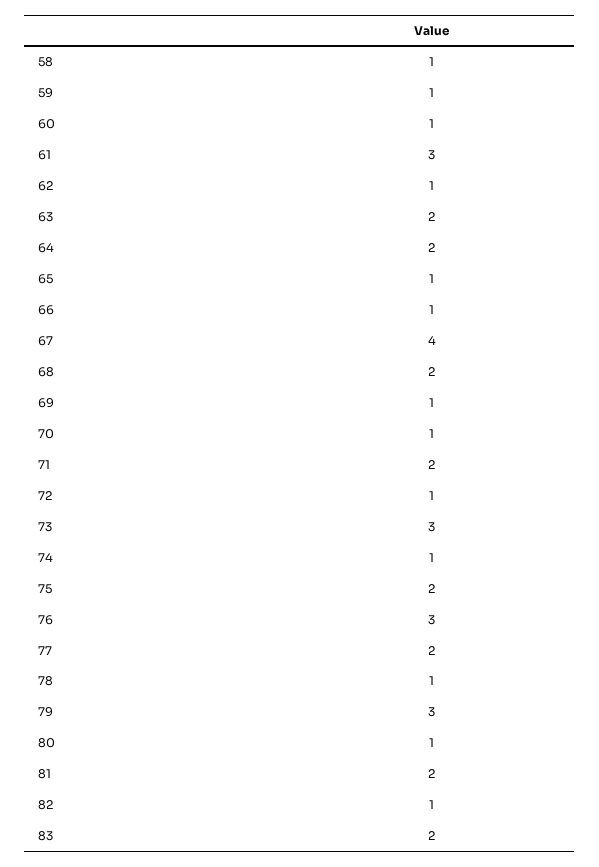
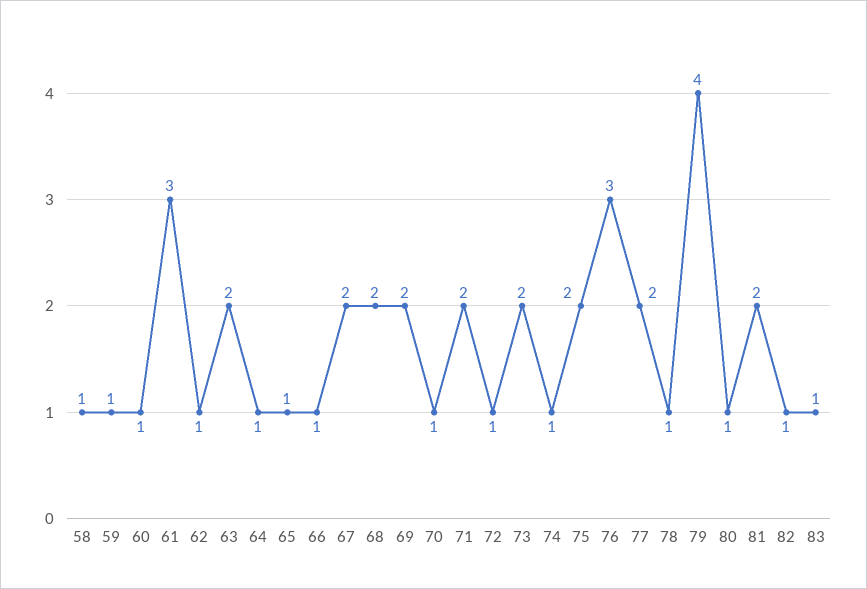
64: 2 -> 1
67: 4 -> 2
69: 1 -> 2
73: 3 -> 2
79: 3 -> 4
83: 2 -> 1

